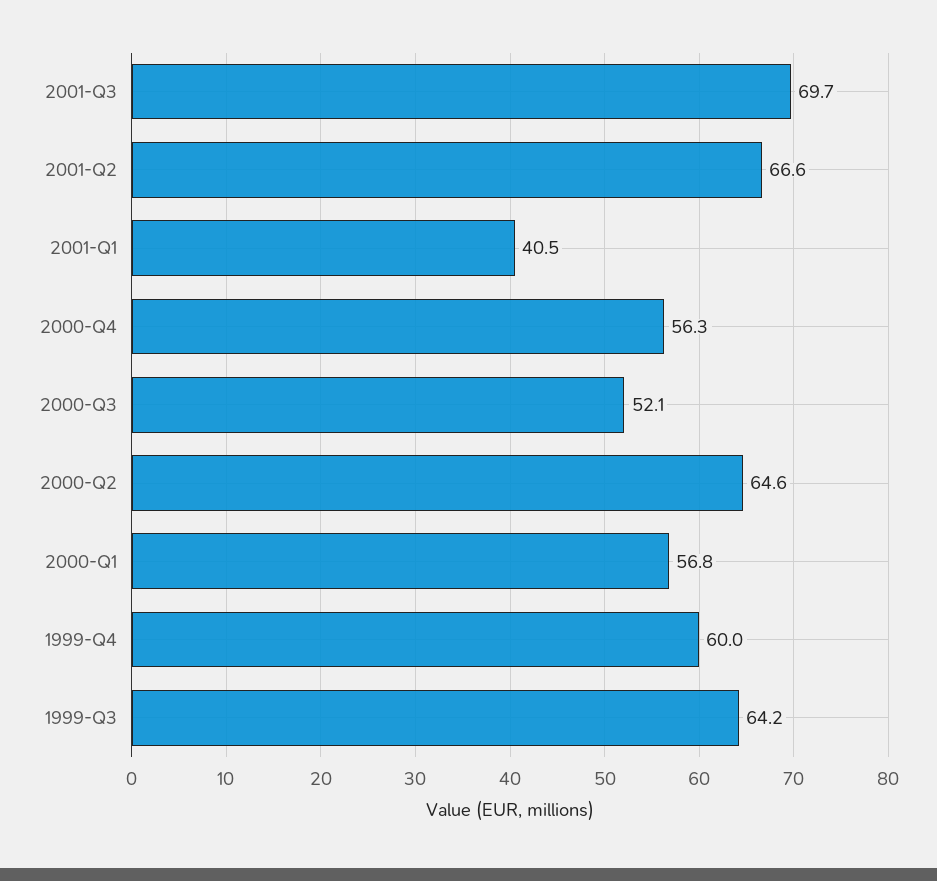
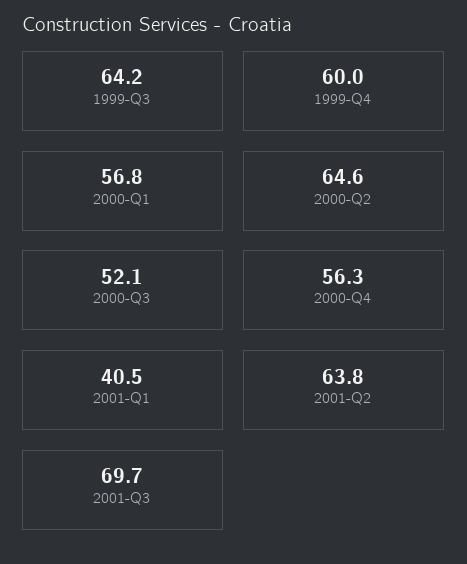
2001-Q2: 66.6 -> 63.8

